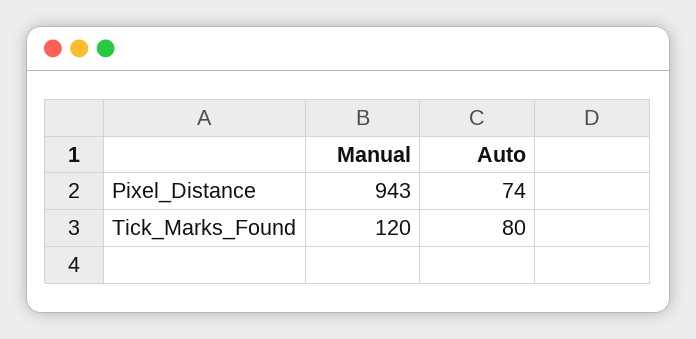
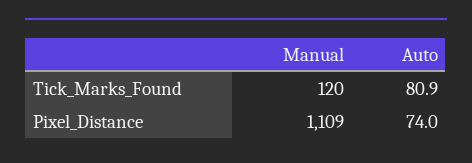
Manual, Pixel_Distance: 943 -> 1109
Auto, Tick_Marks_Found: 80 -> 80.9

